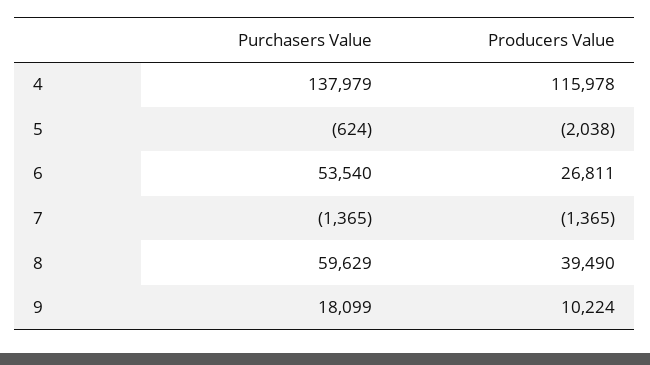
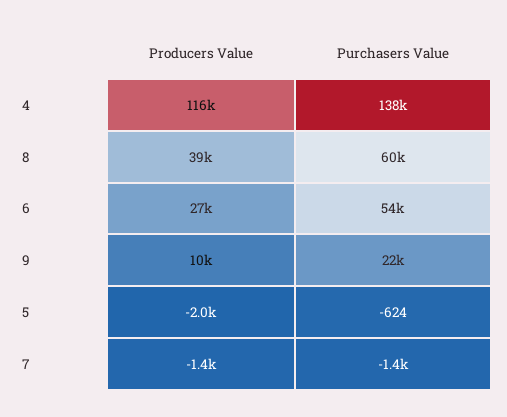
Purchasers Value, 9: 18099 -> 22000

